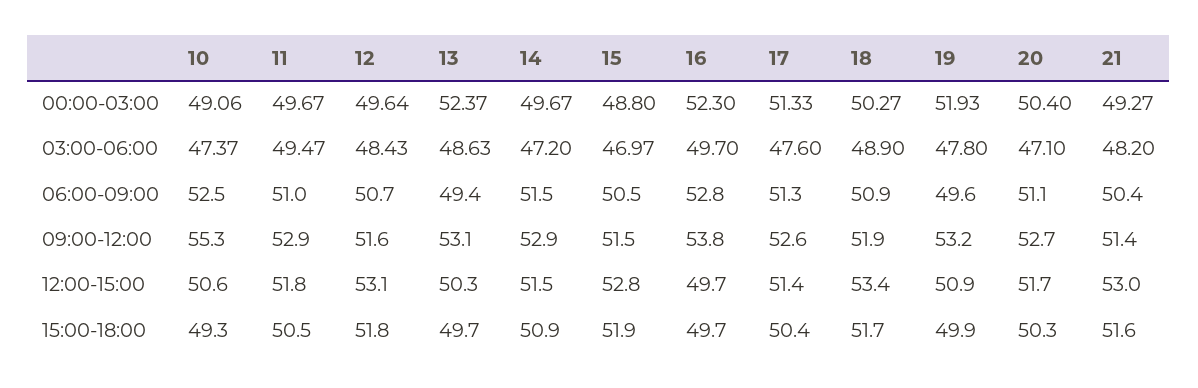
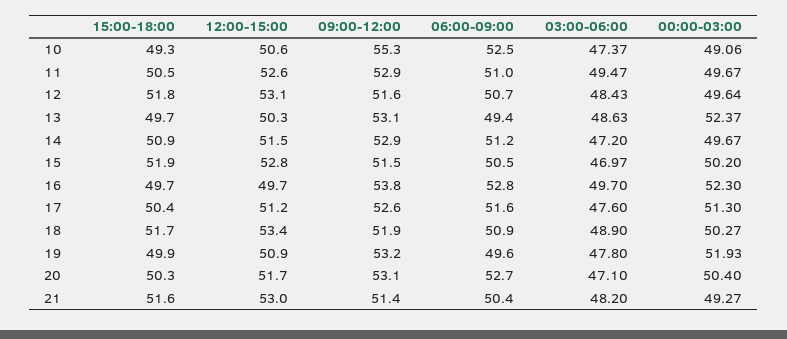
15, 00:00-03:00: 48.8 -> 50.2
17, 00:00-03:00: 51.33 -> 51.3
14, 06:00-09:00: 51.5 -> 51.2
17, 06:00-09:00: 51.3 -> 51.6
20, 06:00-09:00: 51.1 -> 52.7
20, 09:00-12:00: 52.7 -> 53.1
11, 12:00-15:00: 51.8 -> 52.6
17, 12:00-15:00: 51.4 -> 51.2

